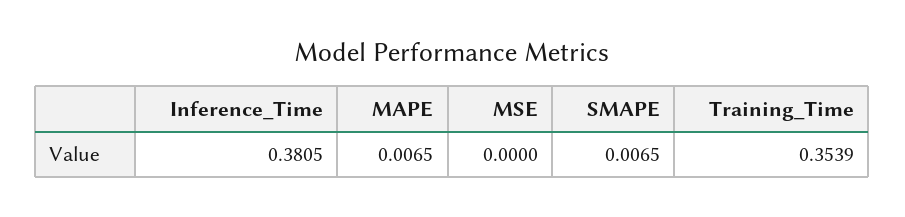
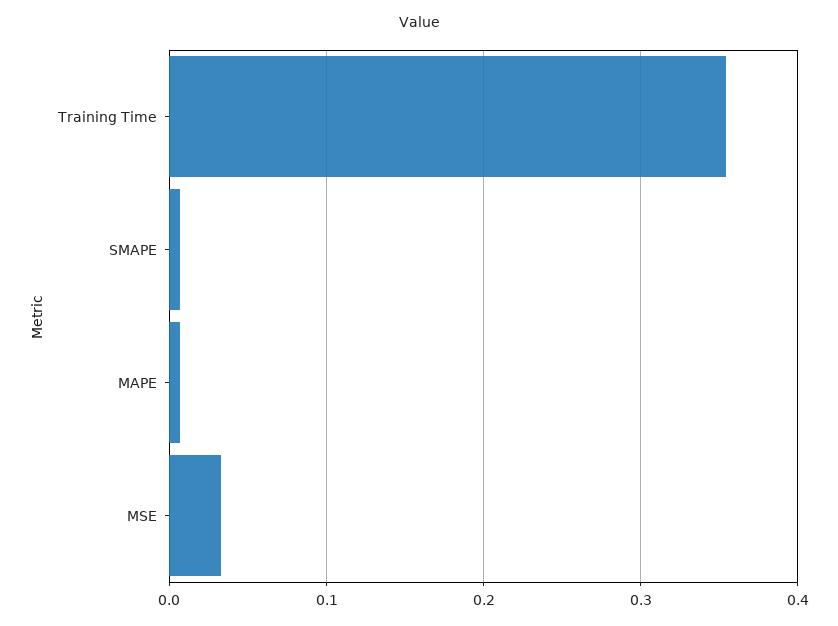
Inference_Time: 0.3805 -> none
MSE: 0 -> 0.03

